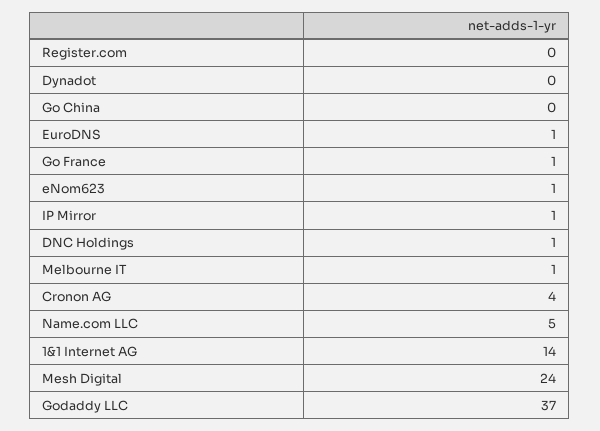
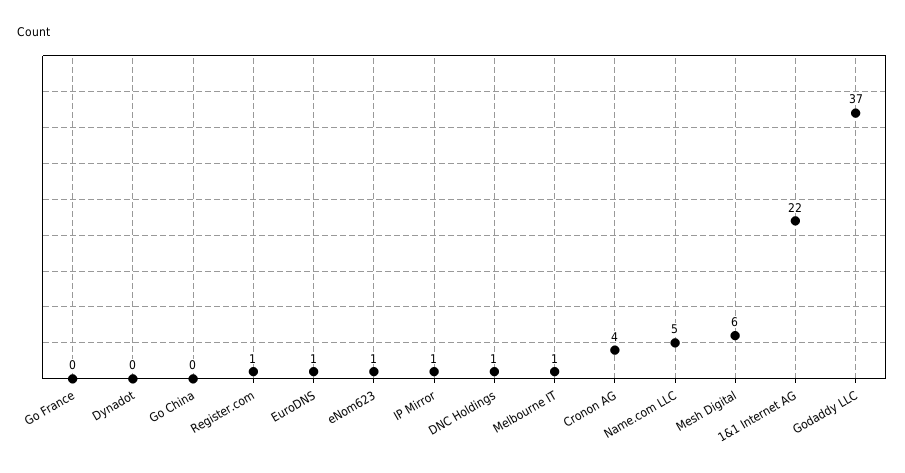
Register.com: 0 -> 1
Go France: 1 -> 0
1&1 Internet AG: 14 -> 22
Mesh Digital: 24 -> 6

